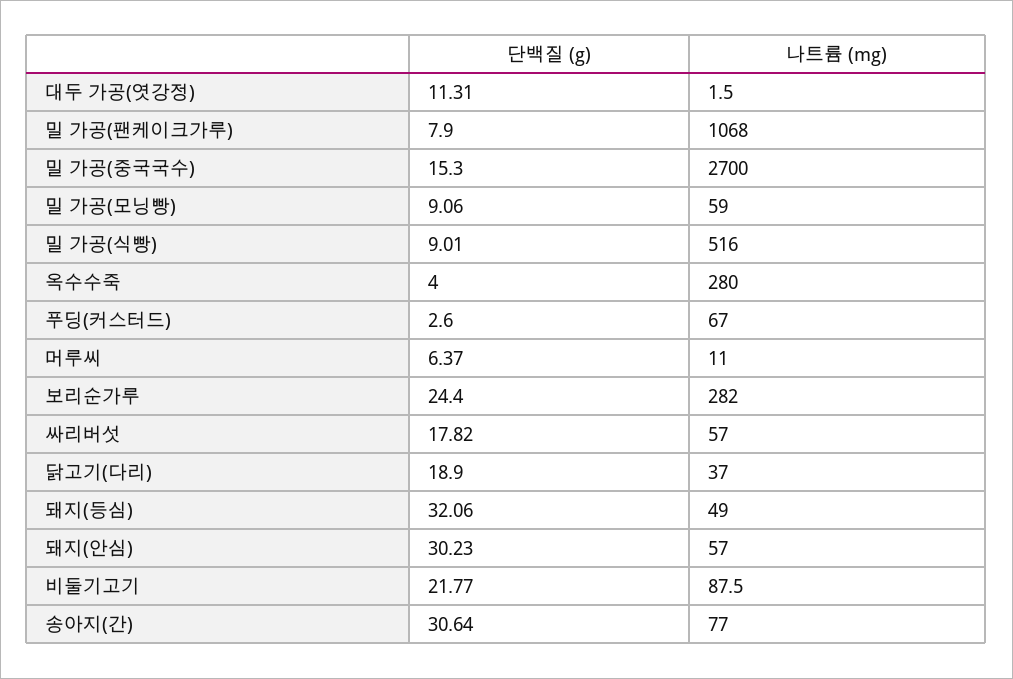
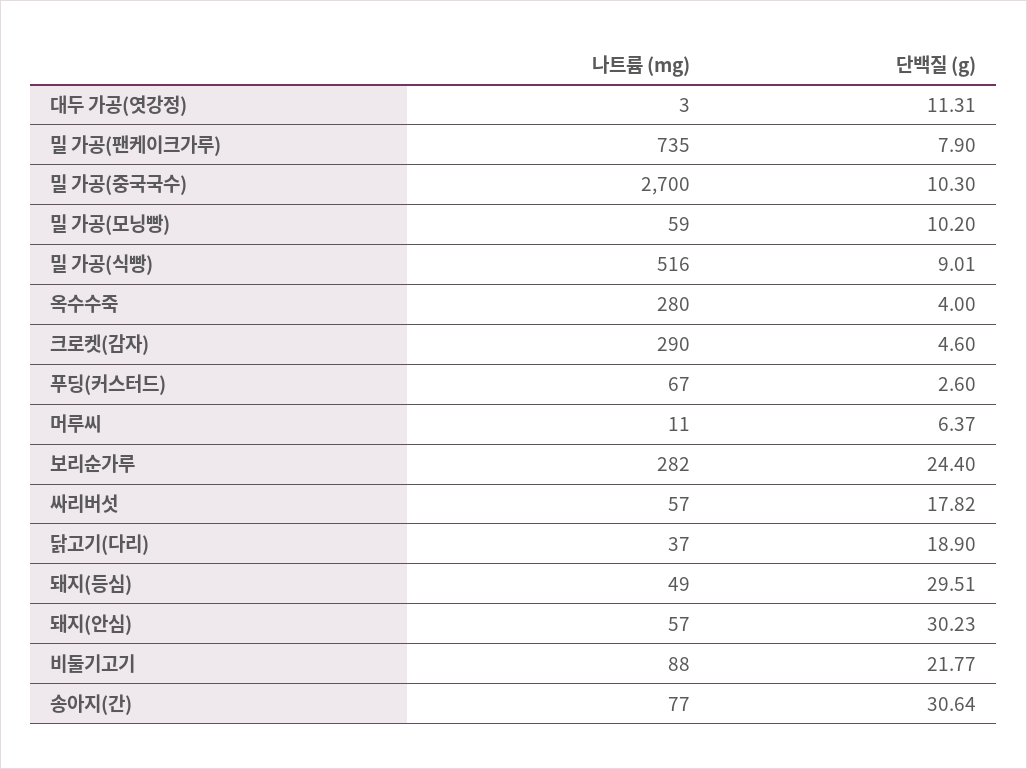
나트륨 (mg), 대두 가공(엿강정): 1.5 -> 3
나트륨 (mg), 밀 가공(팬케이크가루): 1068 -> 735
단백질 (g), 밀 가공(중국국수): 15.3 -> 10.3
단백질 (g), 밀 가공(모닝빵): 9.06 -> 10.2
단백질 (g), 돼지(등심): 32.06 -> 29.51
나트륨 (mg), 비둘기고기: 87.5 -> 88
나트륨 (mg), 크로켓(감자): none -> 290
단백질 (g), 크로켓(감자): none -> 4.6

